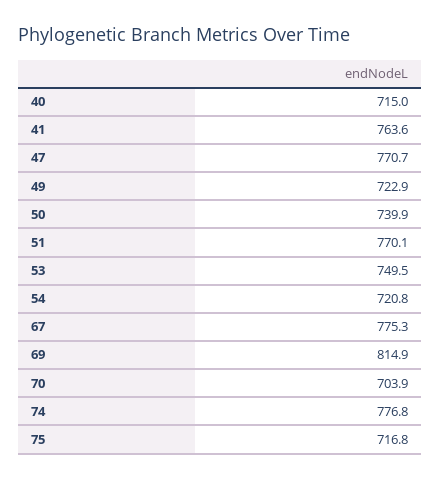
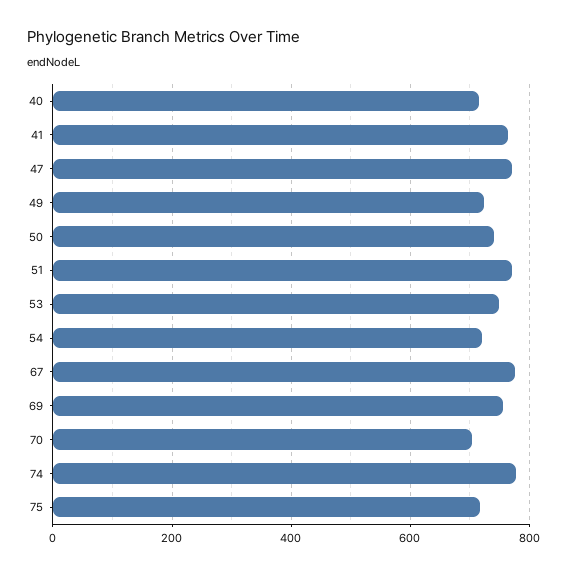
69: 814.9 -> 760

